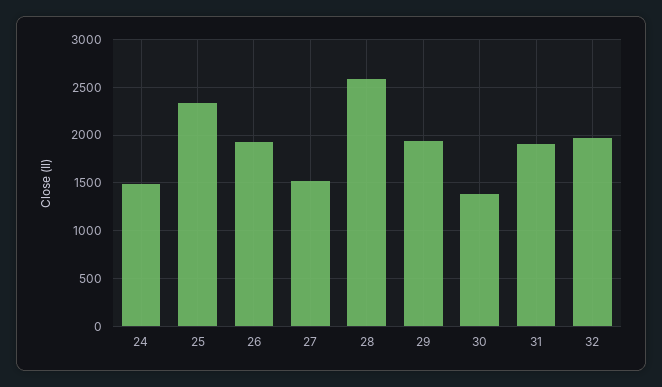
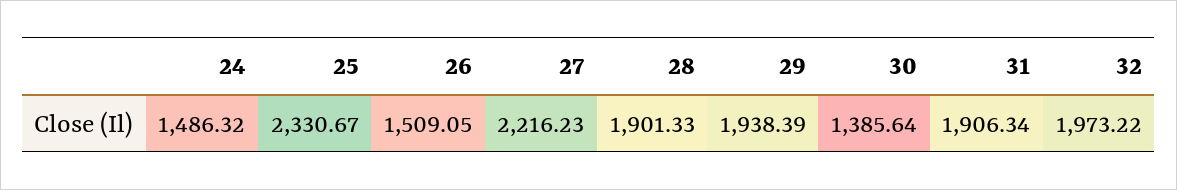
26: 1900 -> 1509.05
27: 1500 -> 2216.23
28: 2600 -> 1901.33

